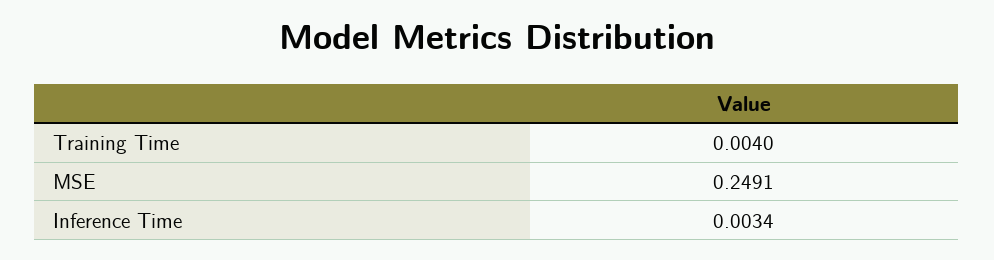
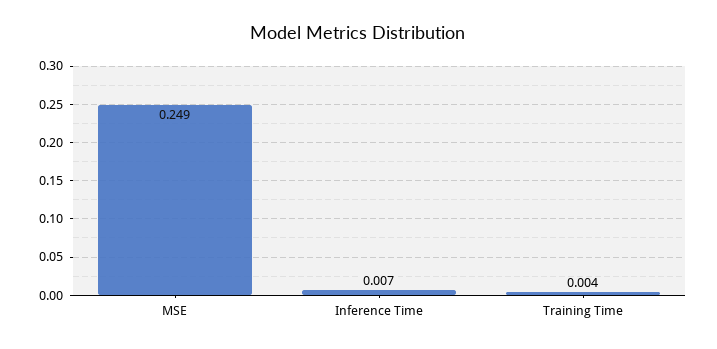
Inference Time: 0.0034 -> 0.007

